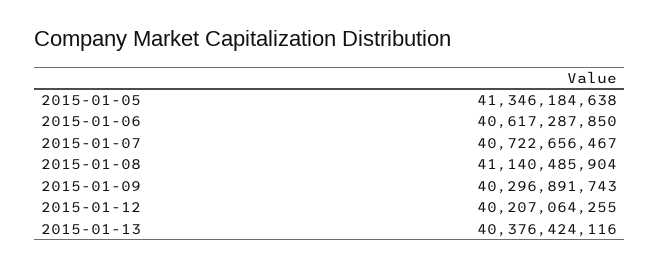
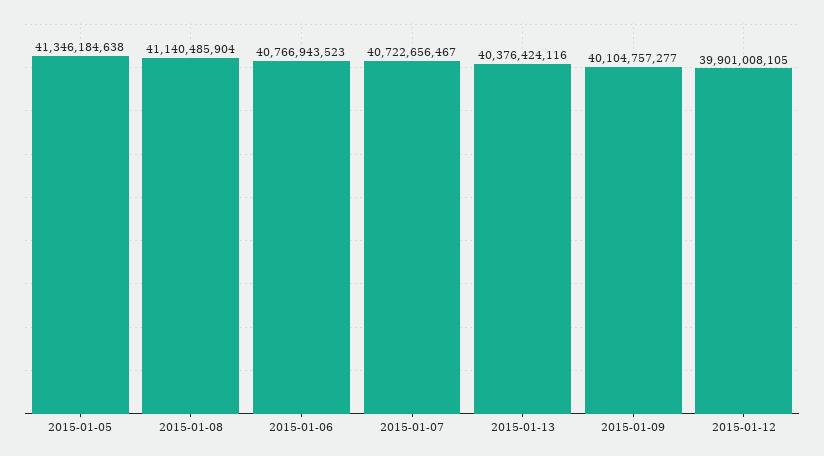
2015-01-06: 40617287850 -> 40766943523
2015-01-09: 40296891743 -> 40104757277
2015-01-12: 40207064255 -> 39901008105

